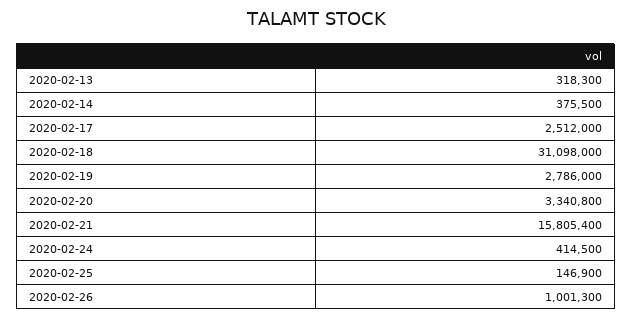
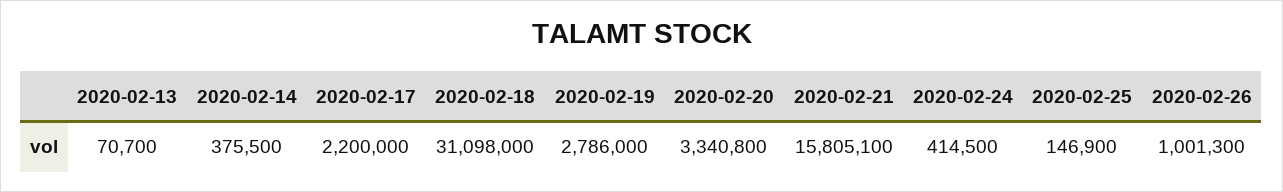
2020-02-13: 318300 -> 70700
2020-02-17: 2512000 -> 2200000
2020-02-21: 15805400 -> 15805100

